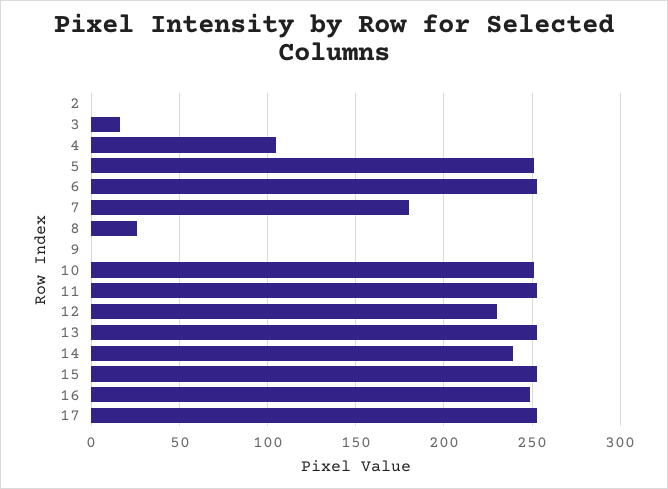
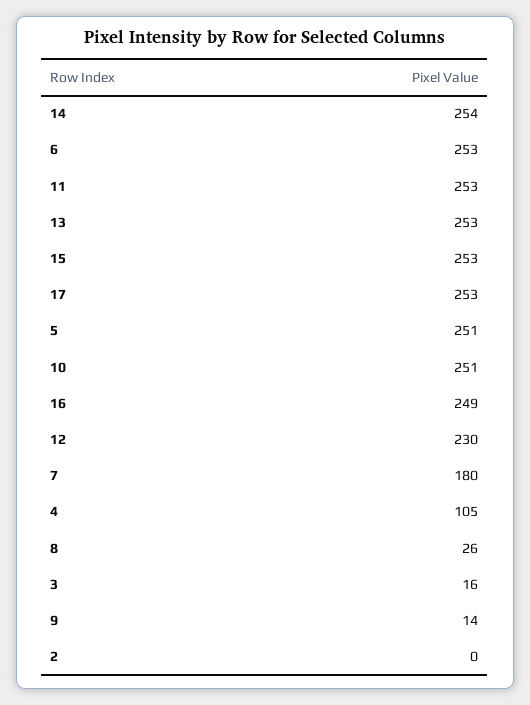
9: 0 -> 14
14: 240 -> 254

